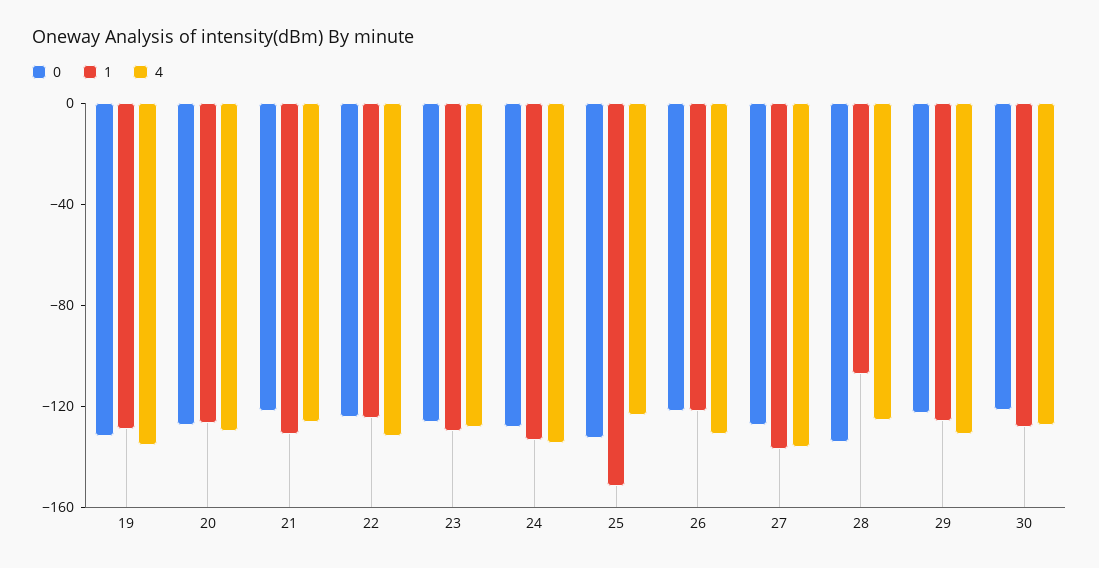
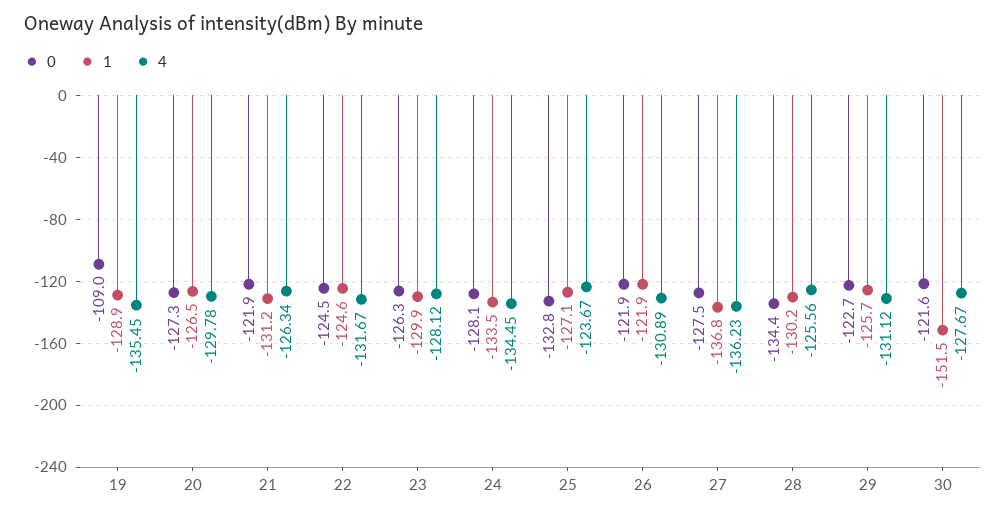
0, 19: -130 -> -109
1, 25: -150 -> -127.1
1, 28: -110 -> -130.2
1, 30: -130 -> -151.5

